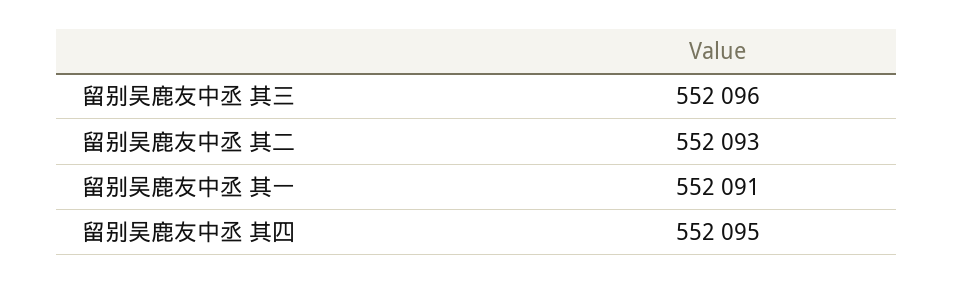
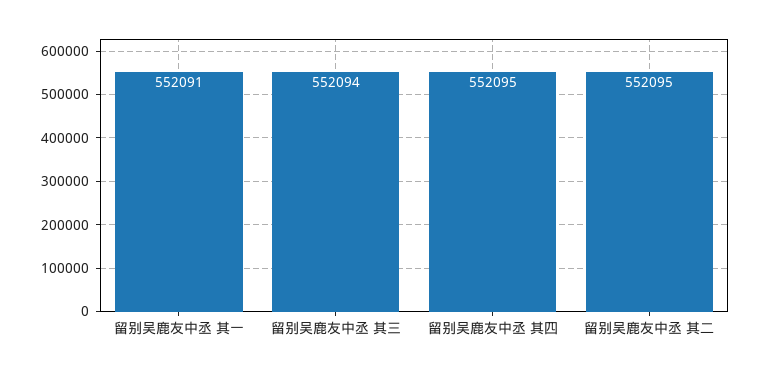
留别吴鹿友中丞 其三: 552096 -> 552094
留别吴鹿友中丞 其二: 552093 -> 552095

